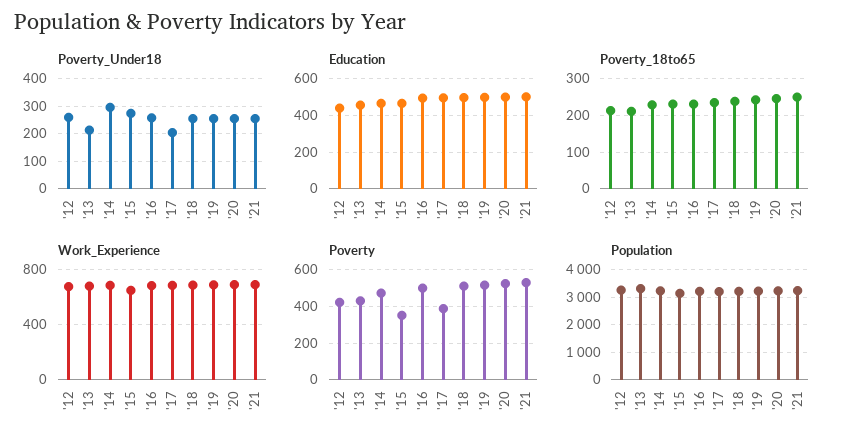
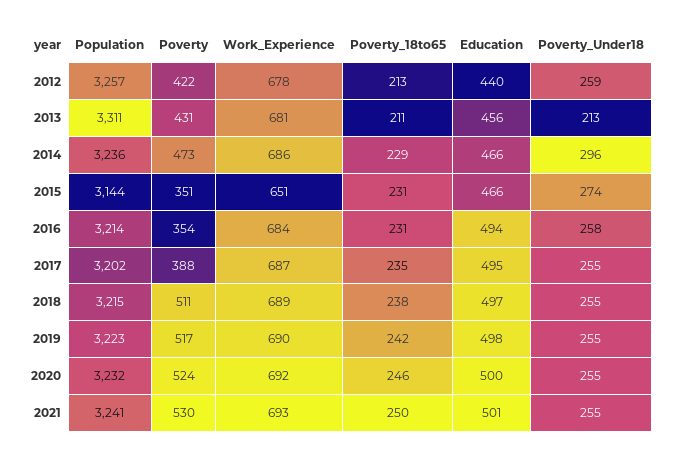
Poverty_Under18, '17: 200 -> 255
Poverty, '16: 500 -> 354

